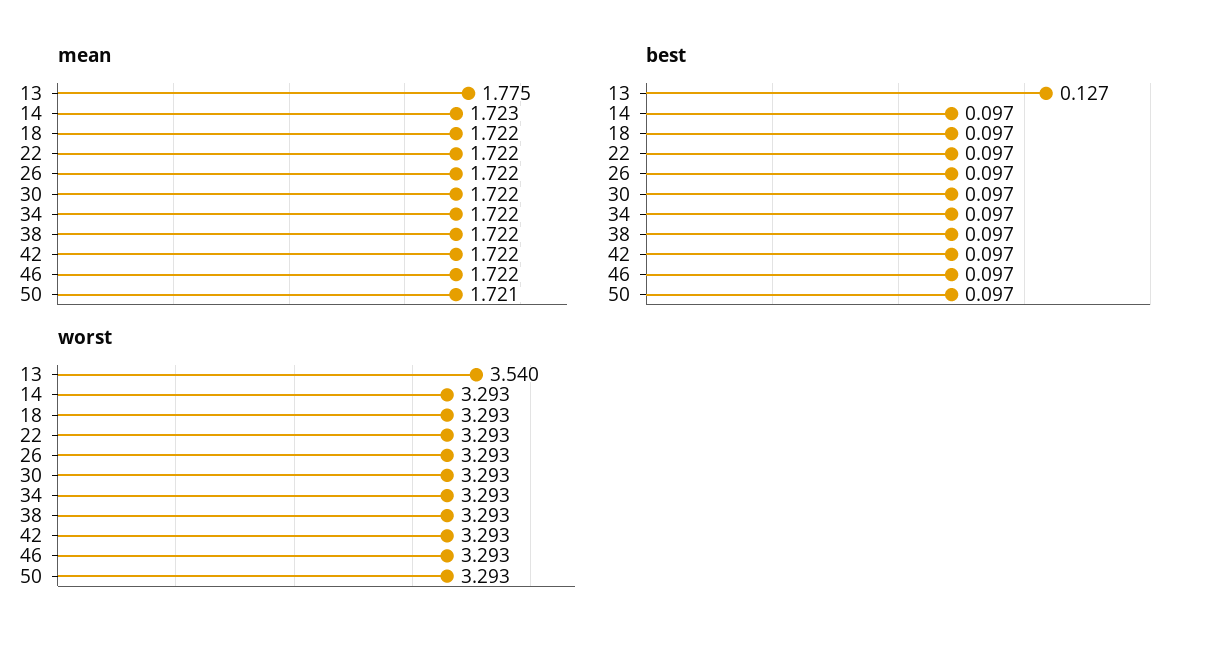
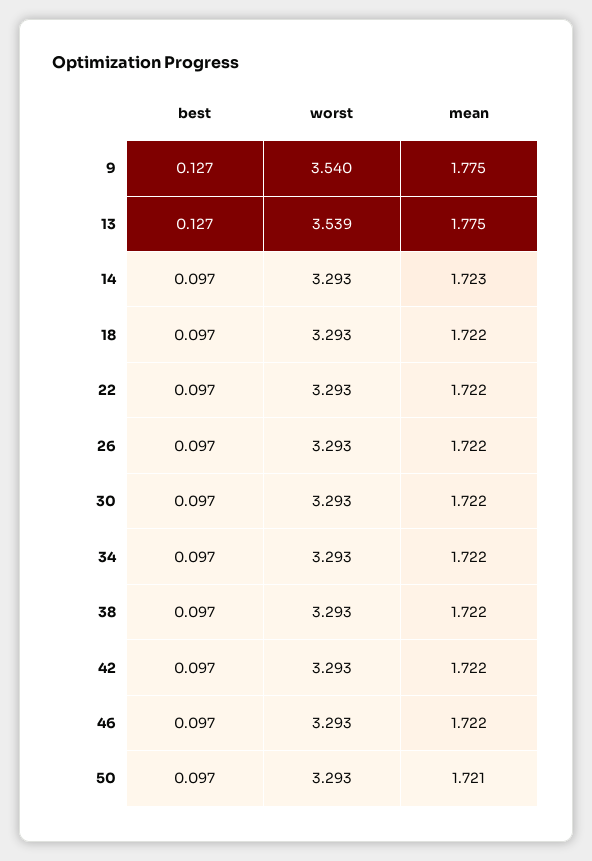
worst, 13: 3.54 -> 3.539
best, 9: none -> 0.127
worst, 9: none -> 3.54
mean, 9: none -> 1.775

